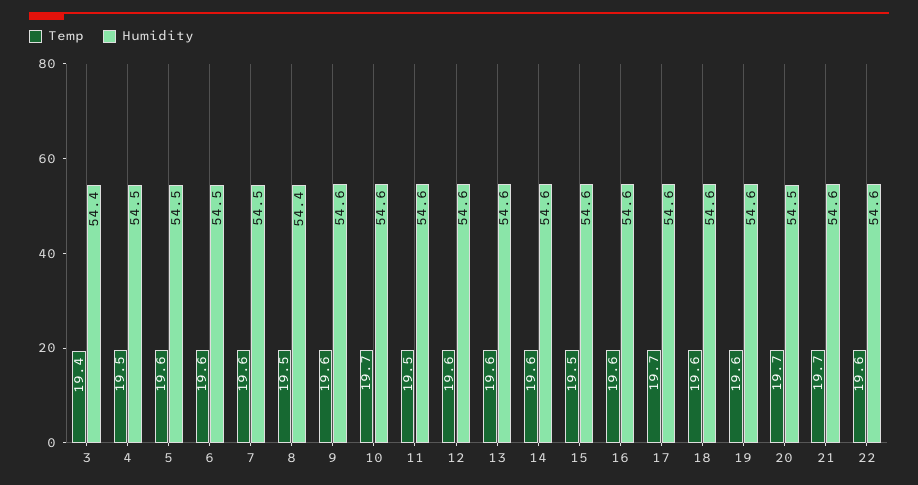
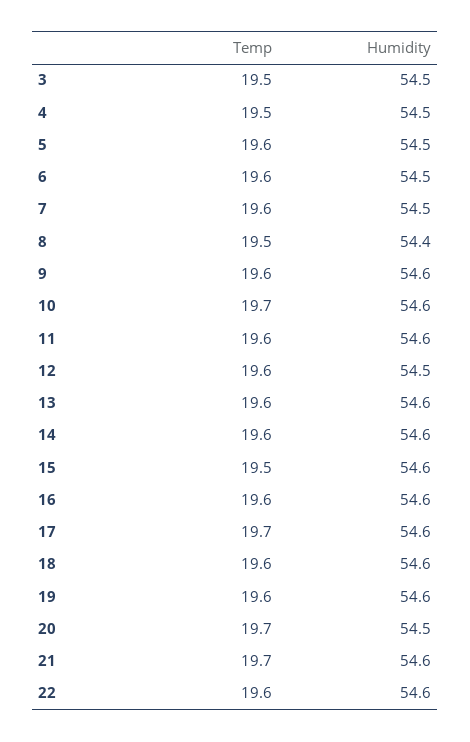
Temp, 3: 19.4 -> 19.5
Humidity, 3: 54.4 -> 54.5
Temp, 11: 19.5 -> 19.6
Humidity, 12: 54.6 -> 54.5

